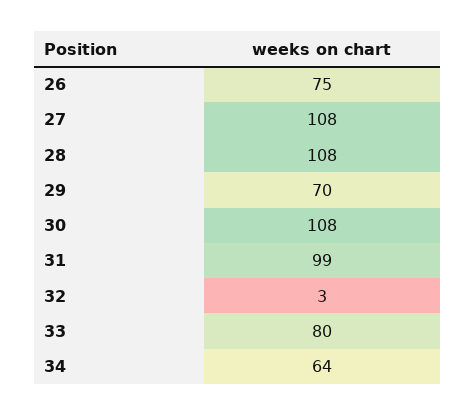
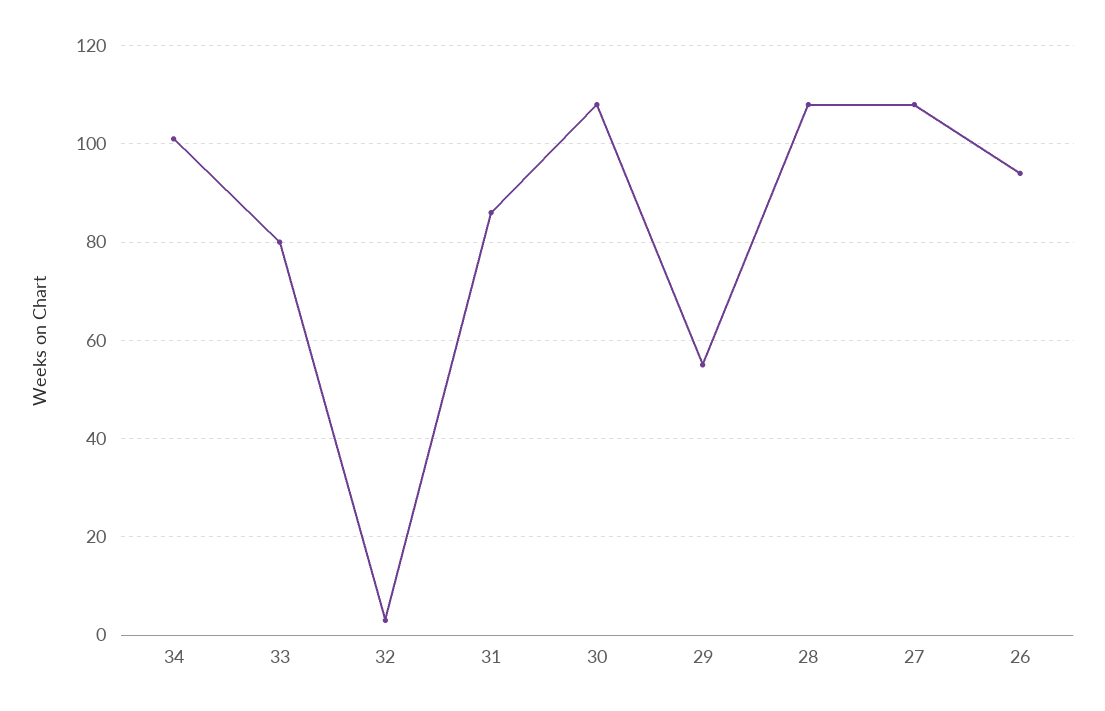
26: 75 -> 95
29: 70 -> 55
31: 99 -> 85
34: 64 -> 100

